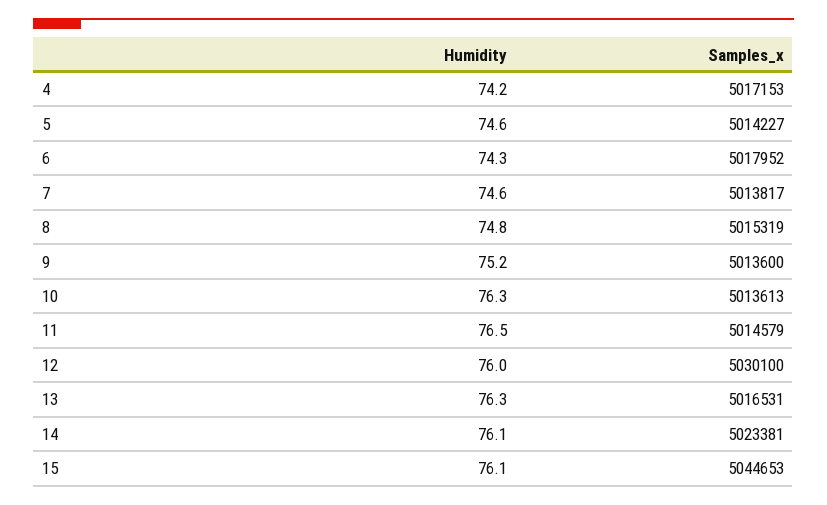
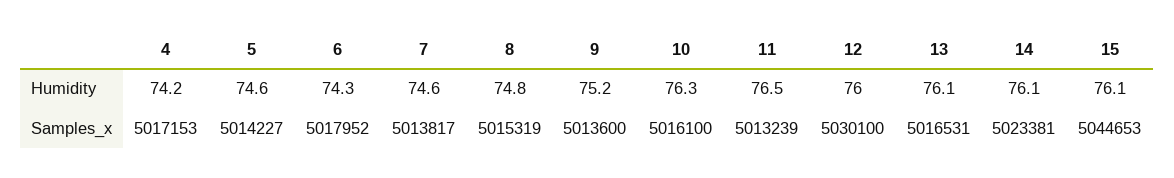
Samples_x, 10: 5013613 -> 5016100
Samples_x, 11: 5014579 -> 5013239
Humidity, 13: 76.3 -> 76.1

